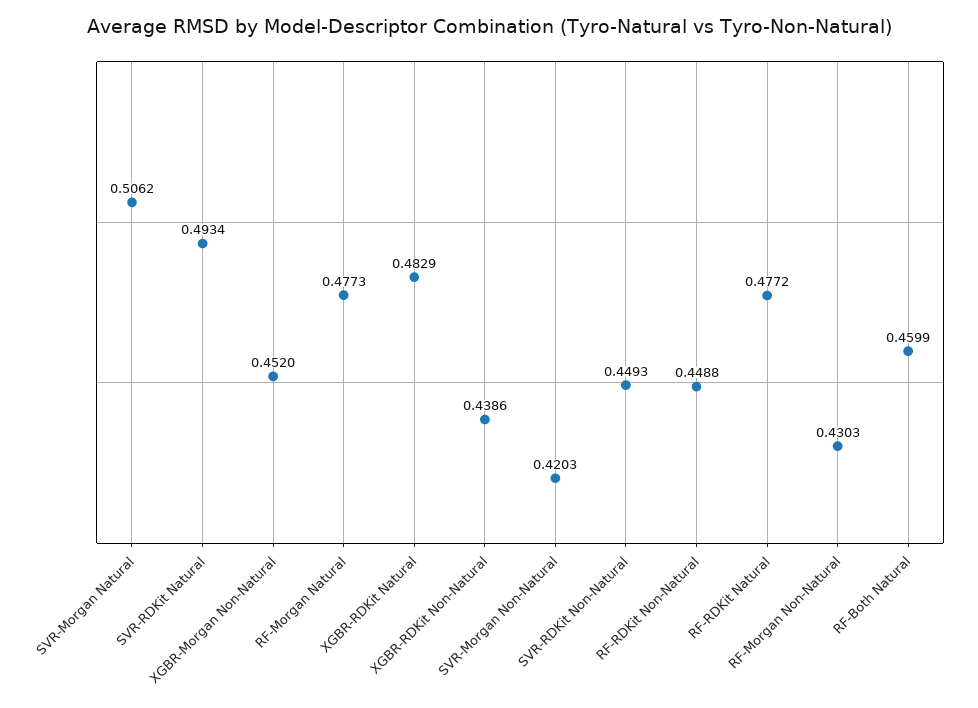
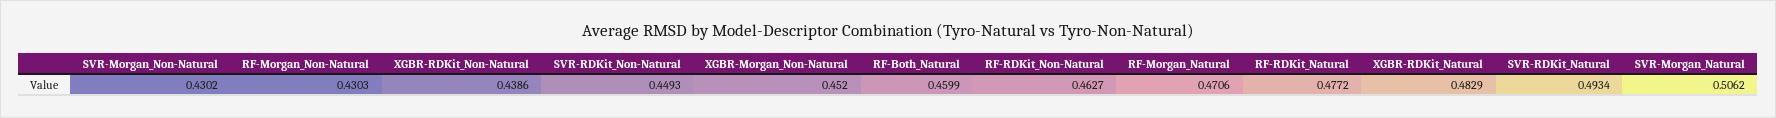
RF-Morgan Natural: 0.4773 -> 0.4706
SVR-Morgan Non-Natural: 0.4203 -> 0.4302
RF-RDKit Non-Natural: 0.4488 -> 0.4627

